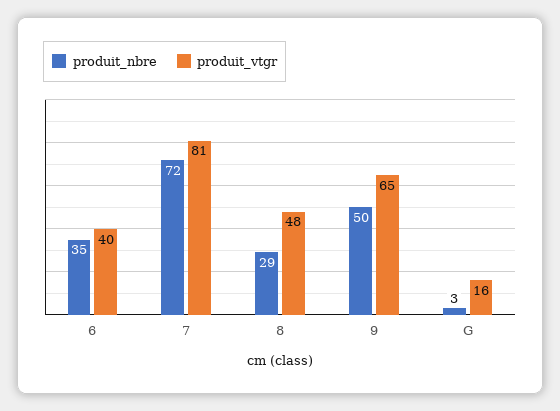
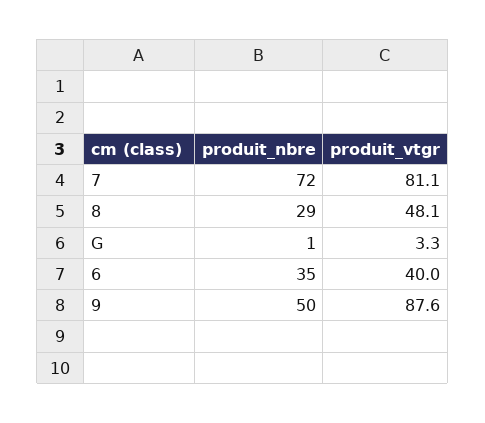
produit_vtgr, 9: 65 -> 87.6
produit_nbre, G: 3 -> 1
produit_vtgr, G: 16 -> 3.3

